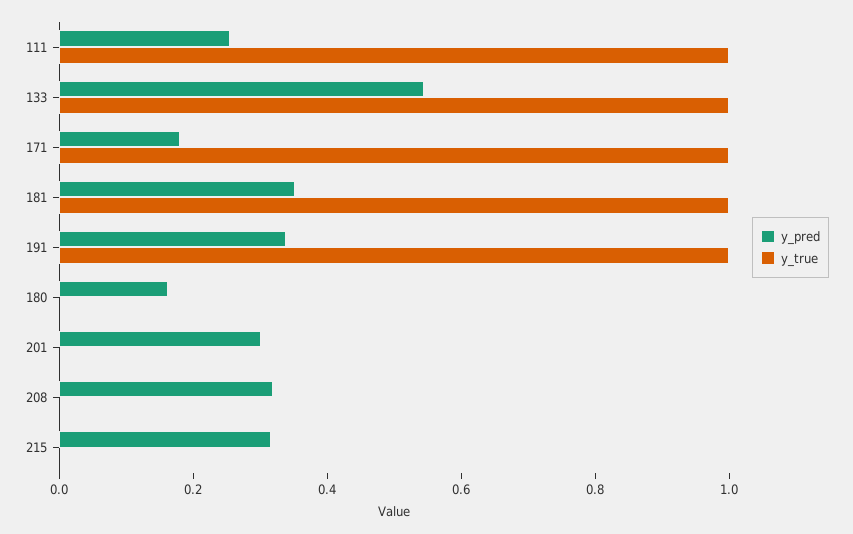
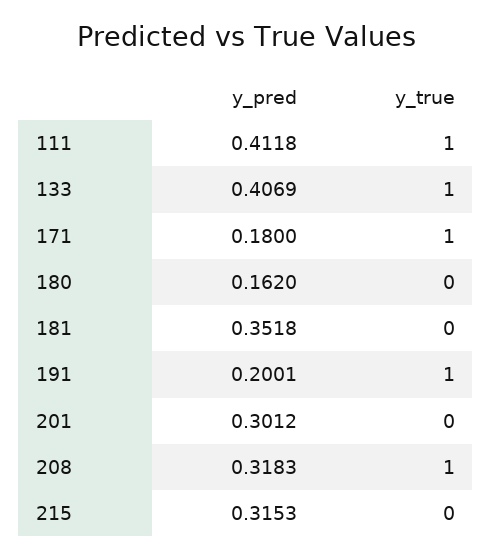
y_pred, 111: 0.25 -> 0.4118
y_pred, 133: 0.55 -> 0.4069
y_true, 181: 1 -> 0
y_pred, 191: 0.35 -> 0.2001
y_true, 208: 0 -> 1

